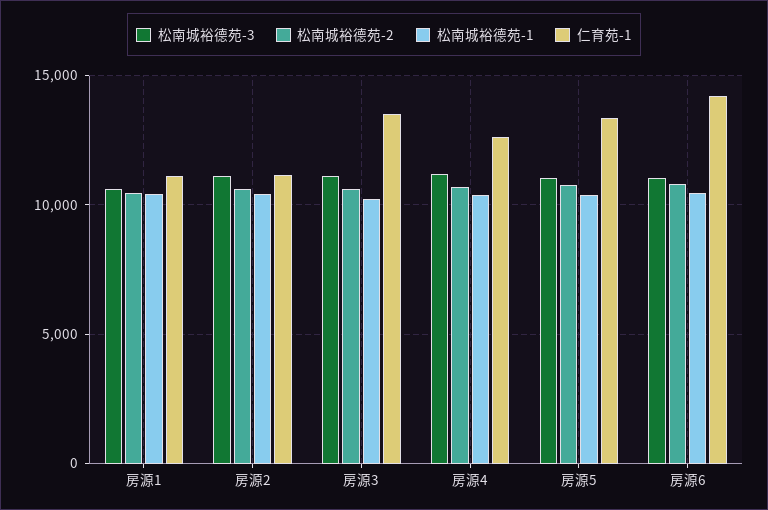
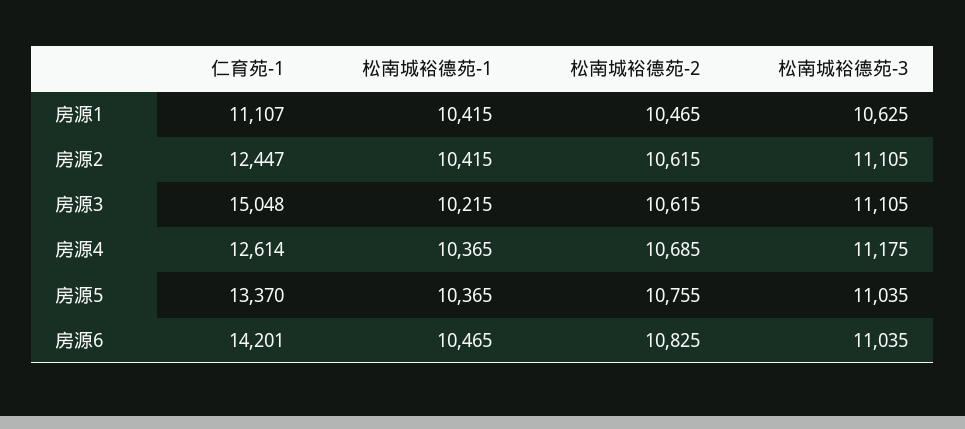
仁育苑-1, 房源2: 11000 -> 12447
仁育苑-1, 房源3: 13500 -> 15048

